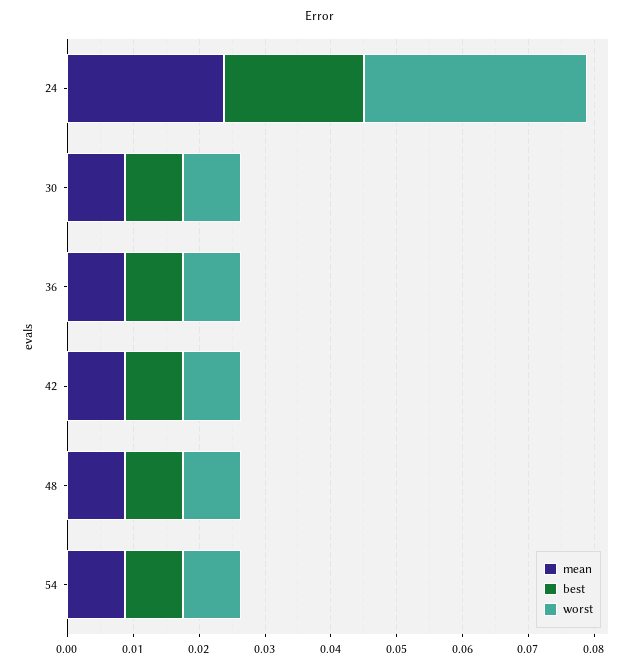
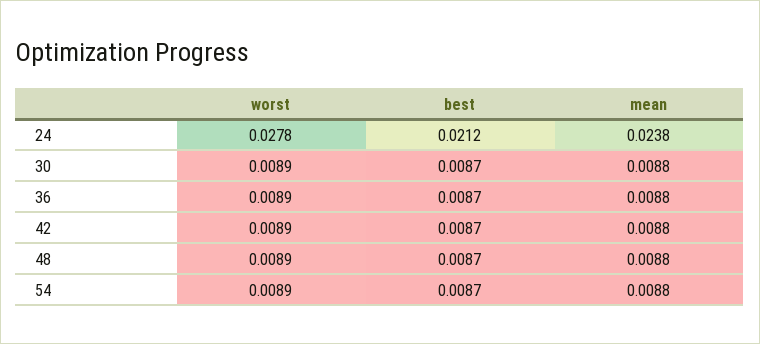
worst, 24: 0.034 -> 0.0278

